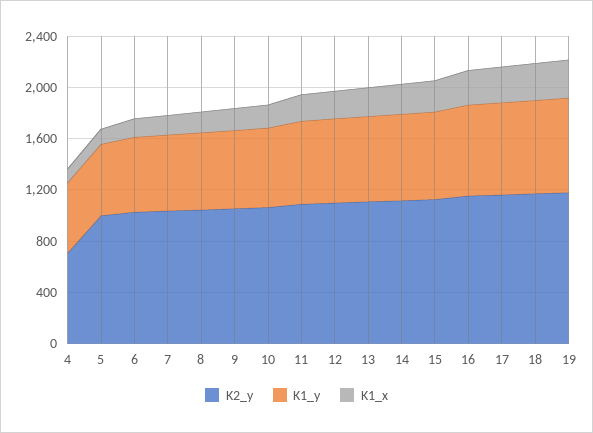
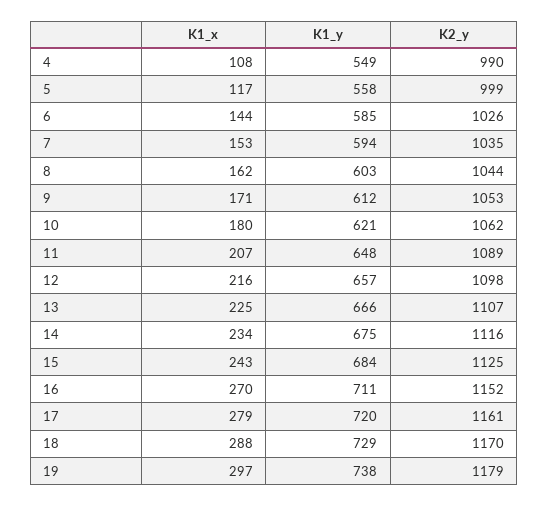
K2_y, 4: 700 -> 990

